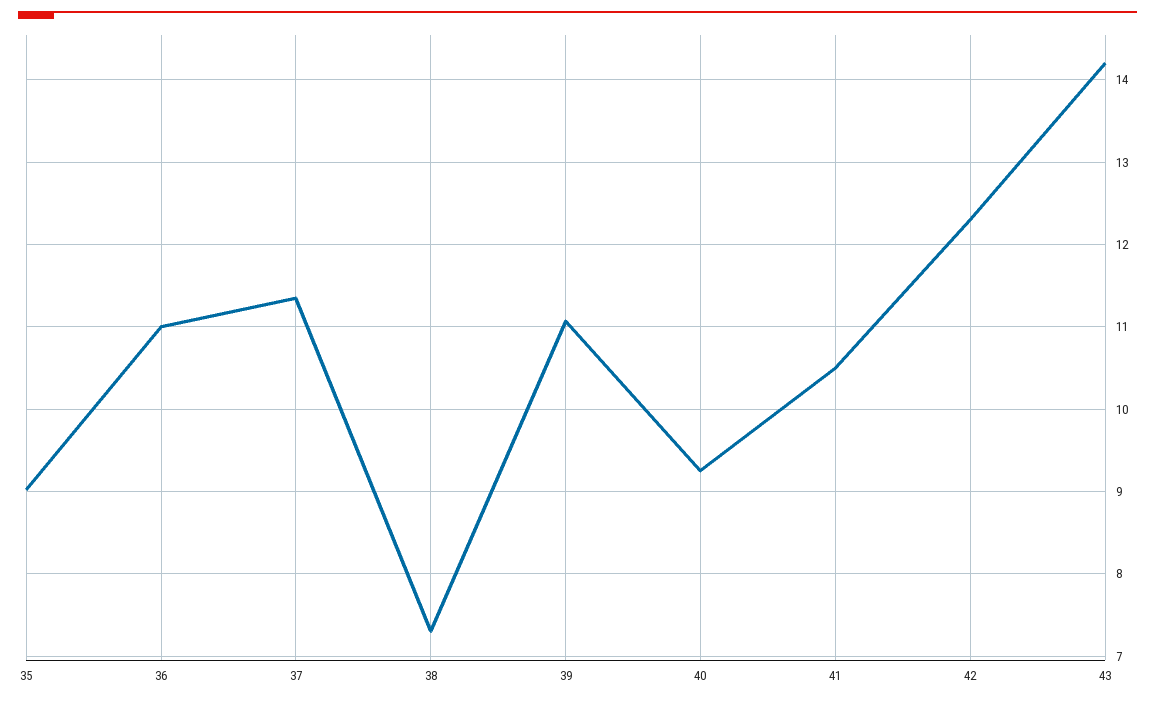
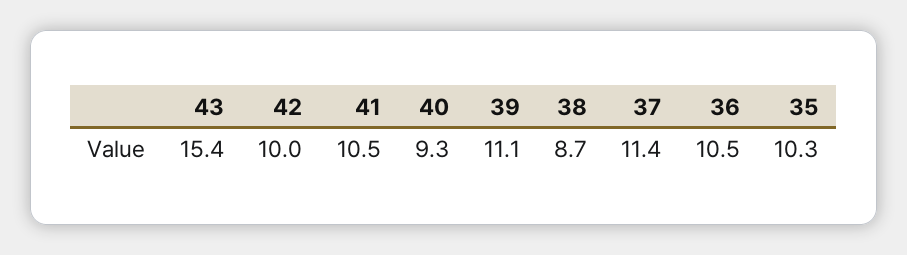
35: 9 -> 10.3
36: 11 -> 10.5
38: 7.3 -> 8.7
42: 12.3 -> 10
43: 14.2 -> 15.4

